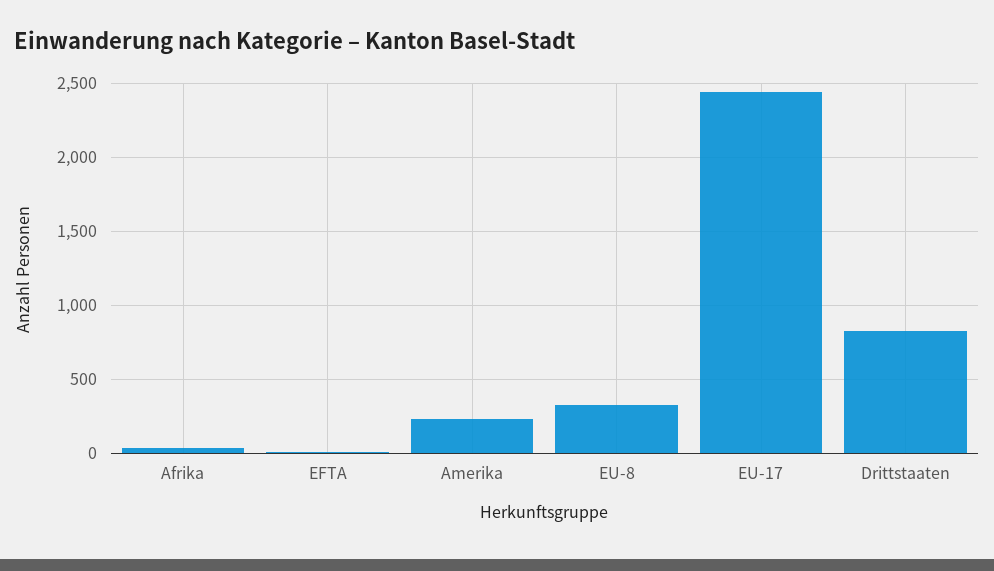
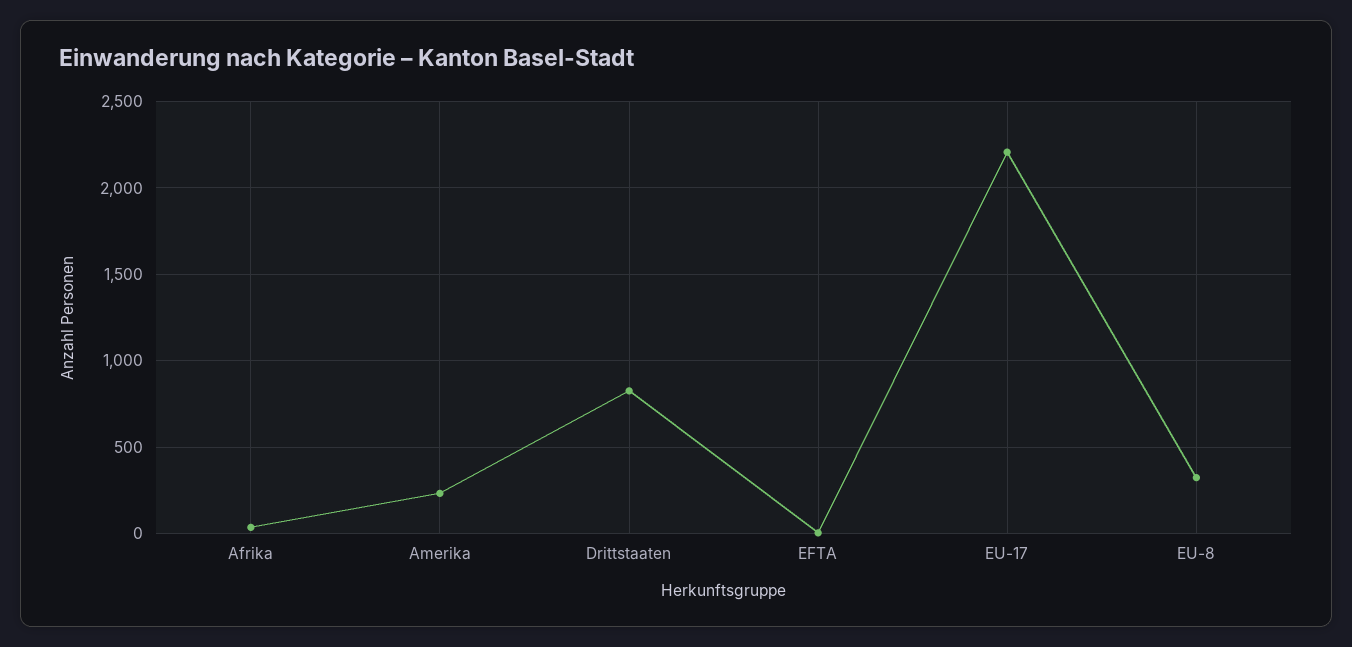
EU-17: 2450 -> 2200

